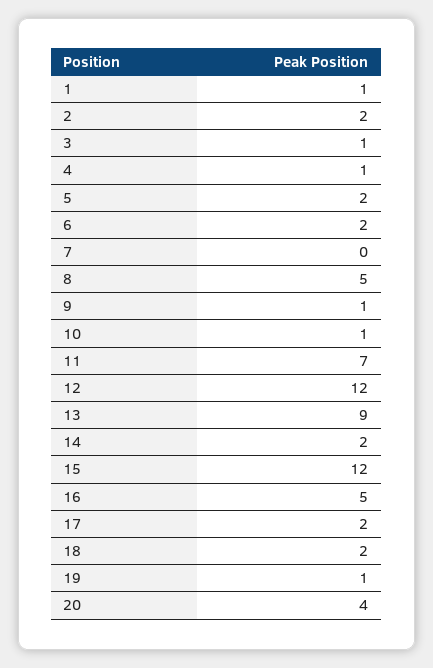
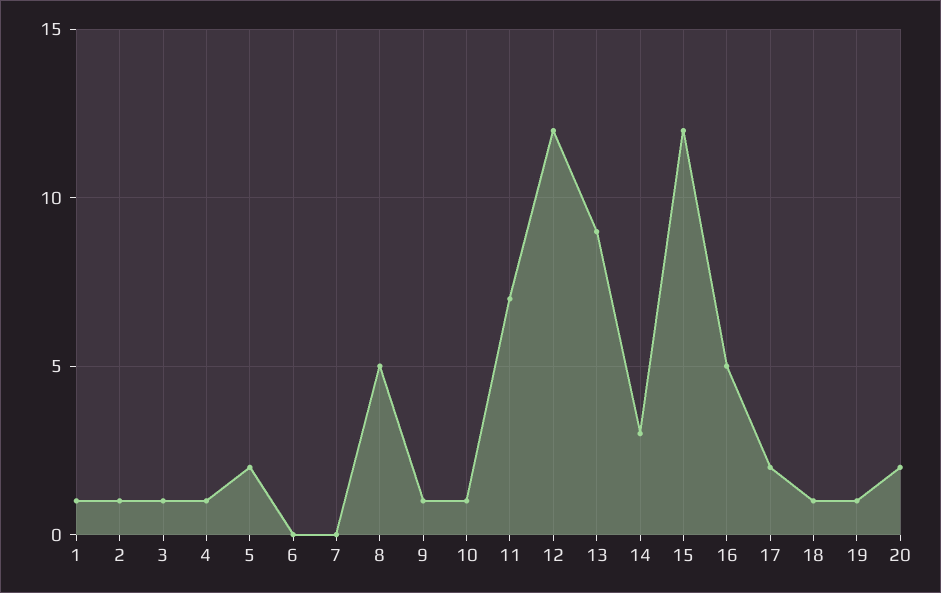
2: 2 -> 1
6: 2 -> 0
14: 2 -> 3
18: 2 -> 1
20: 4 -> 2

